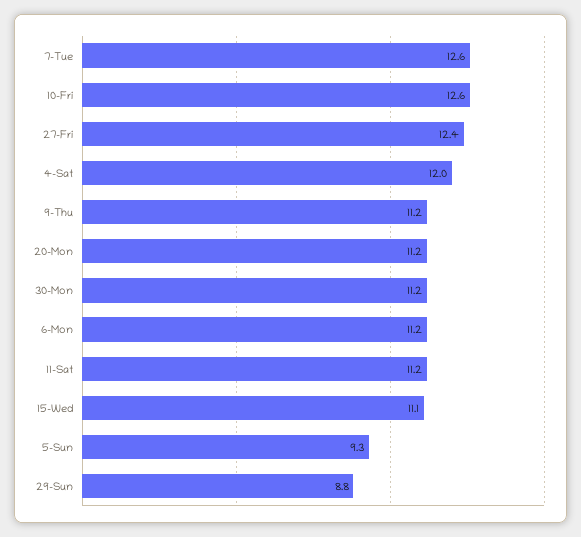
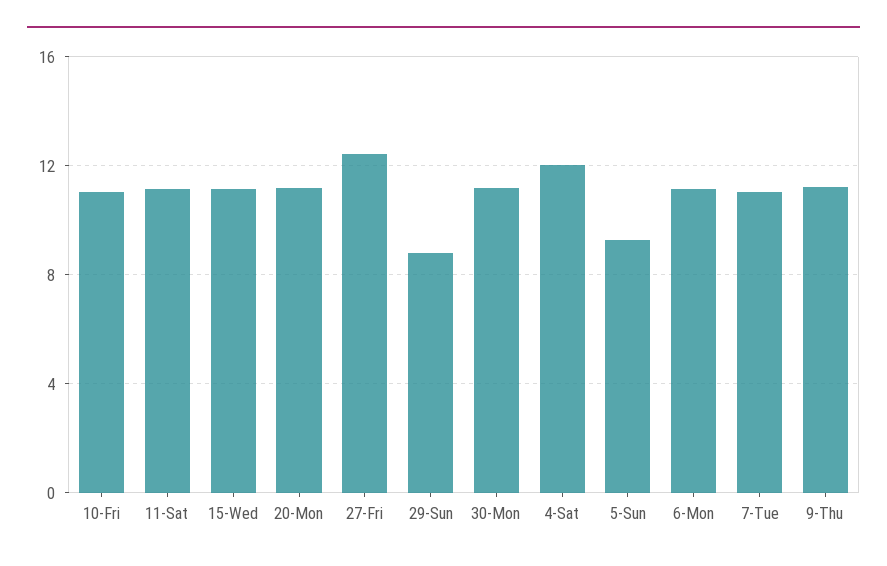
7-Tue: 12.6 -> 11
10-Fri: 12.6 -> 11

